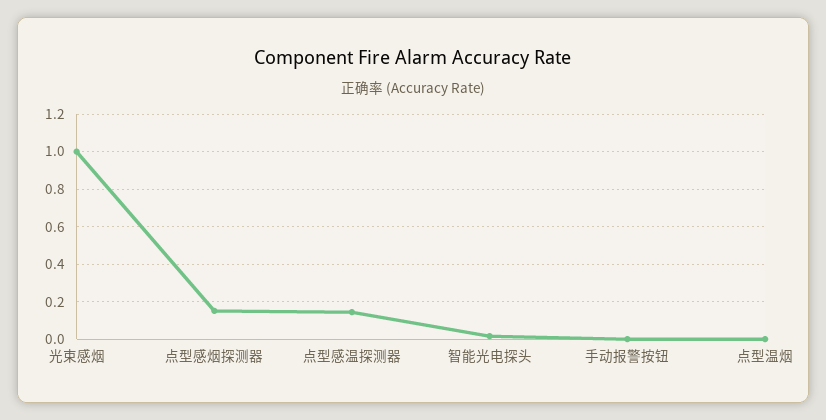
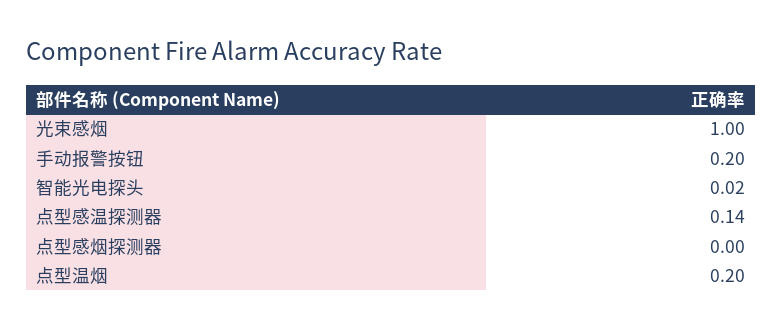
点型感烟探测器: 0.15 -> 0
手动报警按钮: 0 -> 0.2
点型温烟: 0 -> 0.2

